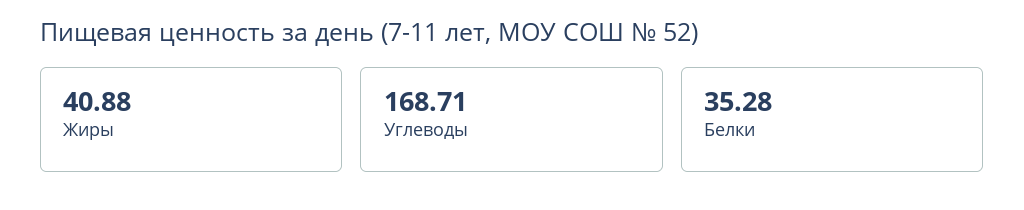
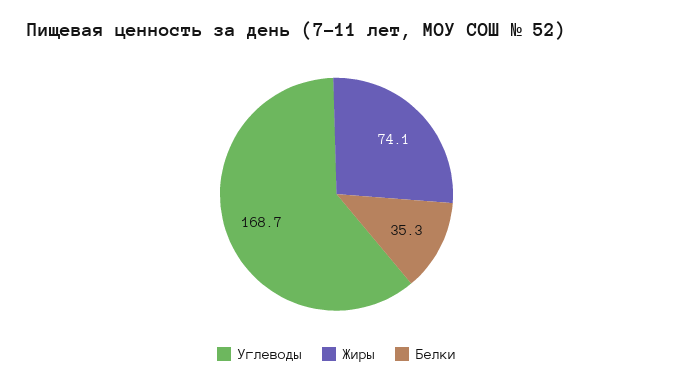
Жиры: 40.88 -> 74.1

